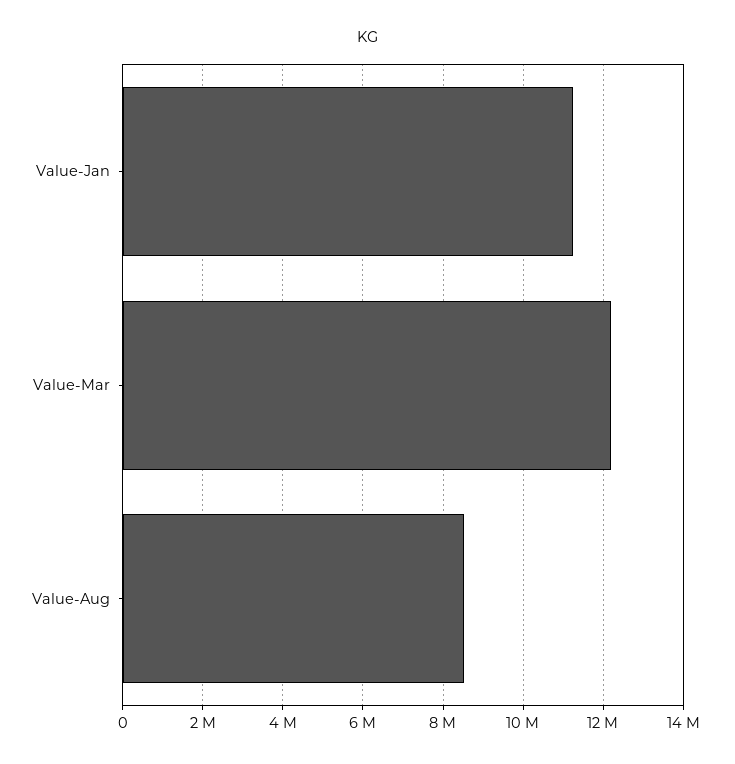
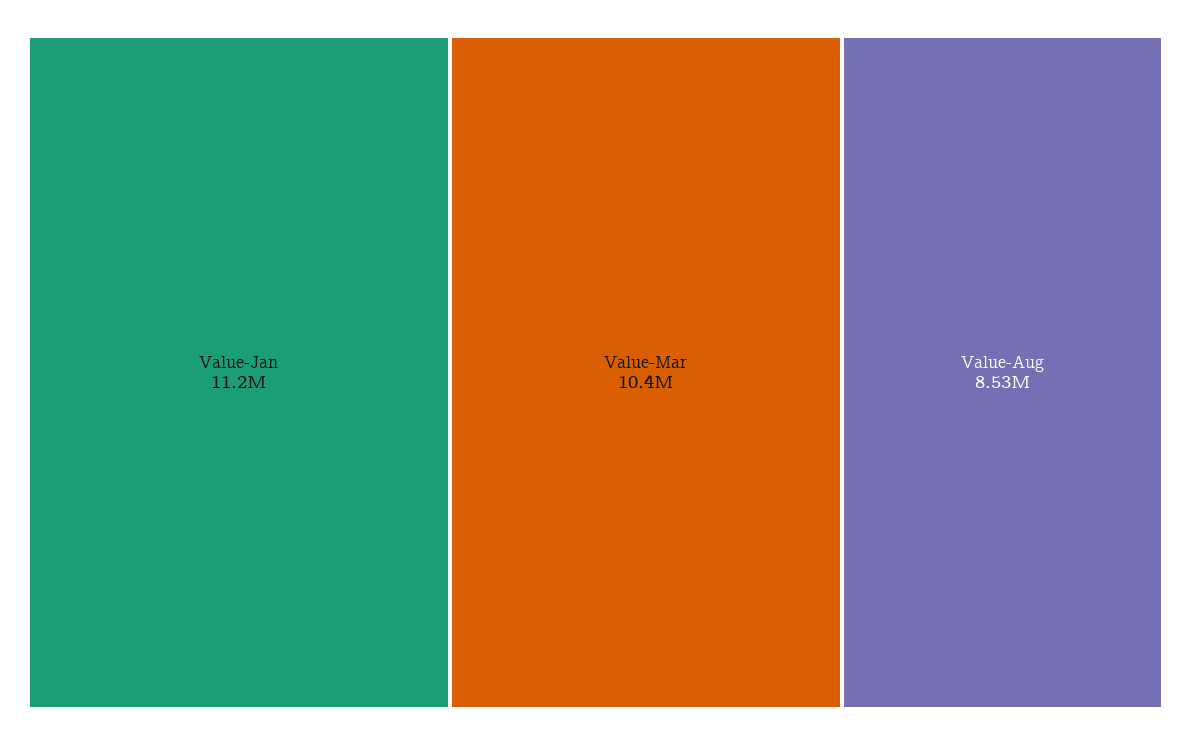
Value-Mar: 12200000 -> 10400000

